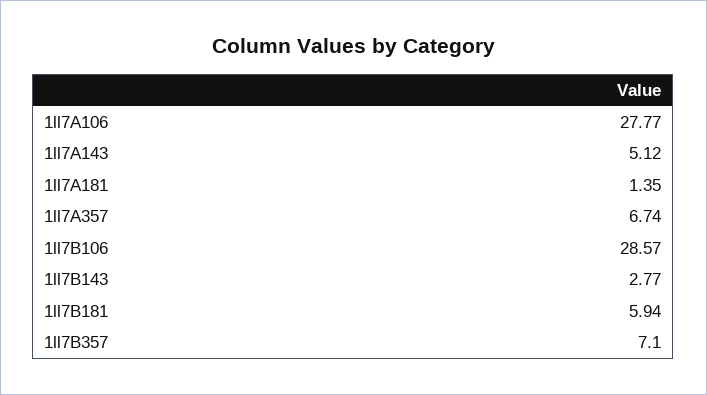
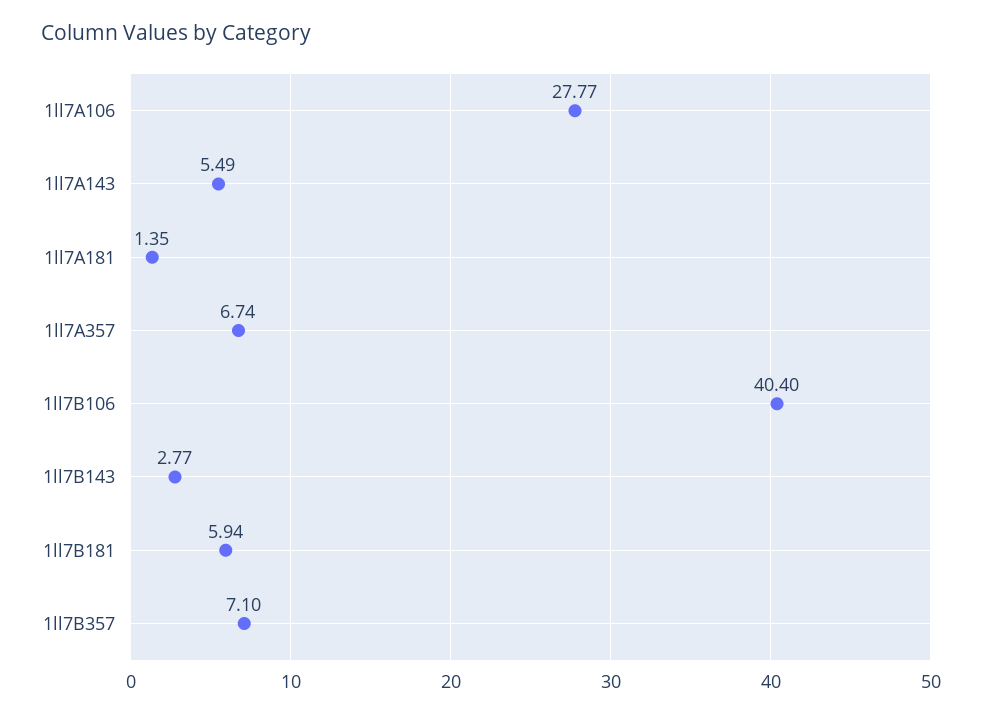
1ll7A143: 5.12 -> 5.49
1ll7B106: 28.57 -> 40.4

